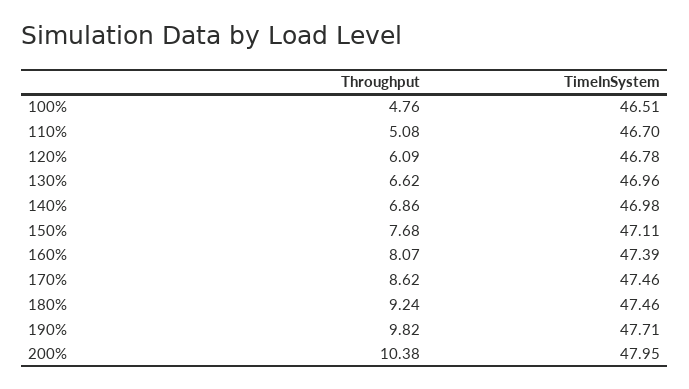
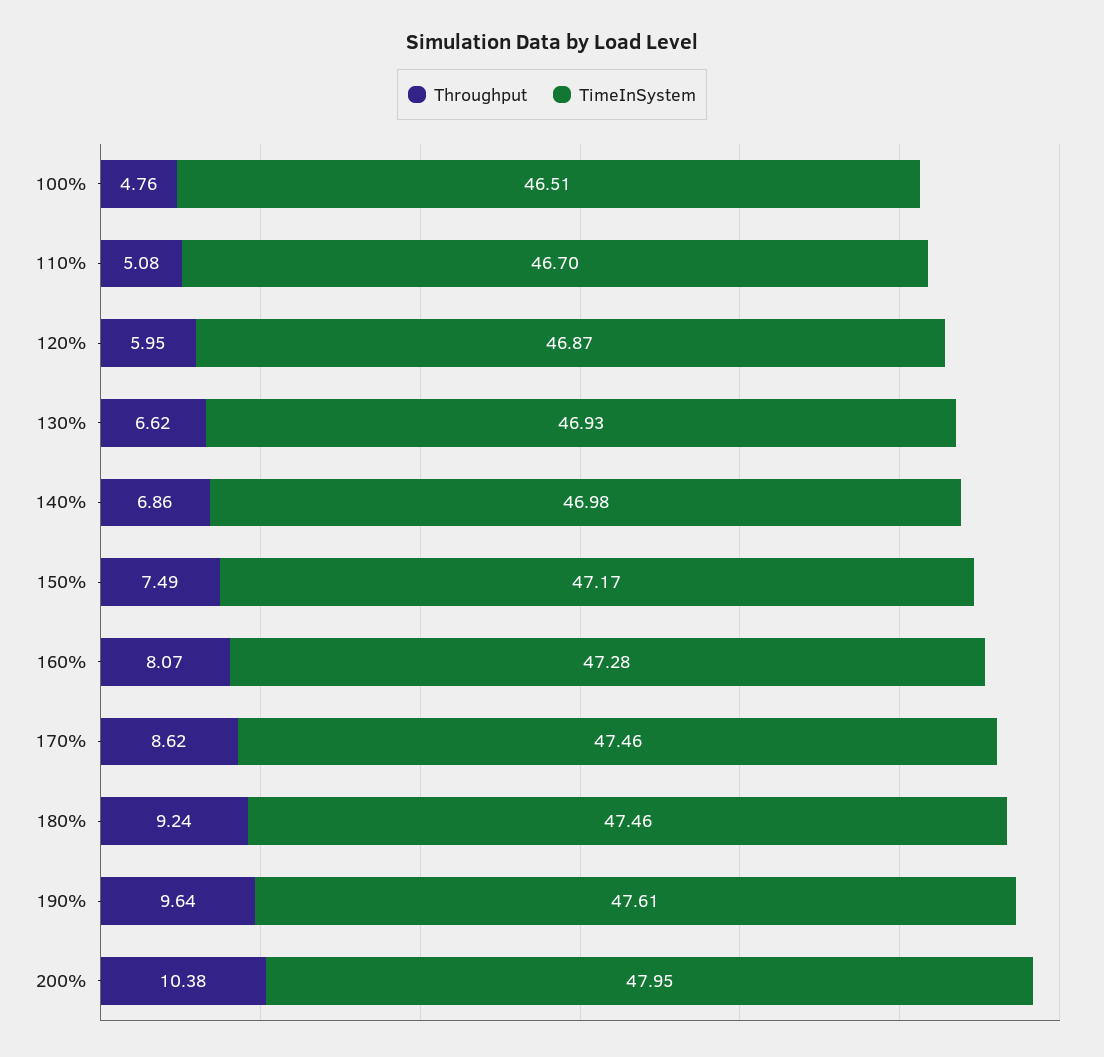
Throughput, 120%: 6.09 -> 5.95
TimeInSystem, 120%: 46.78 -> 46.87
TimeInSystem, 130%: 46.96 -> 46.93
Throughput, 150%: 7.68 -> 7.49
TimeInSystem, 150%: 47.11 -> 47.17
TimeInSystem, 160%: 47.39 -> 47.28
Throughput, 190%: 9.82 -> 9.64
TimeInSystem, 190%: 47.71 -> 47.61

